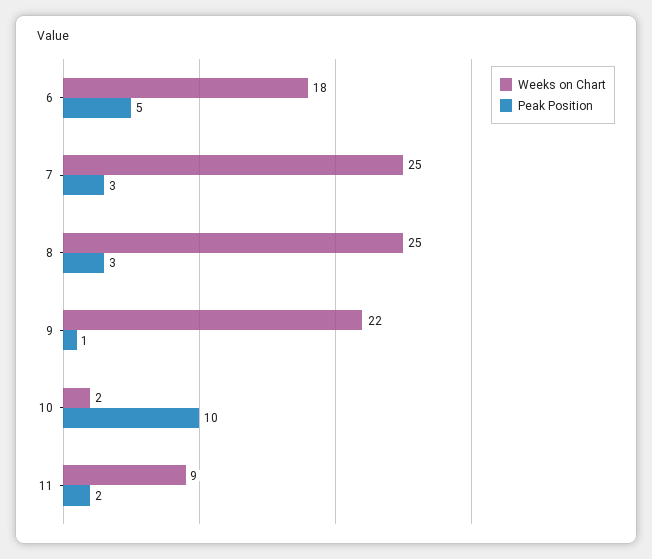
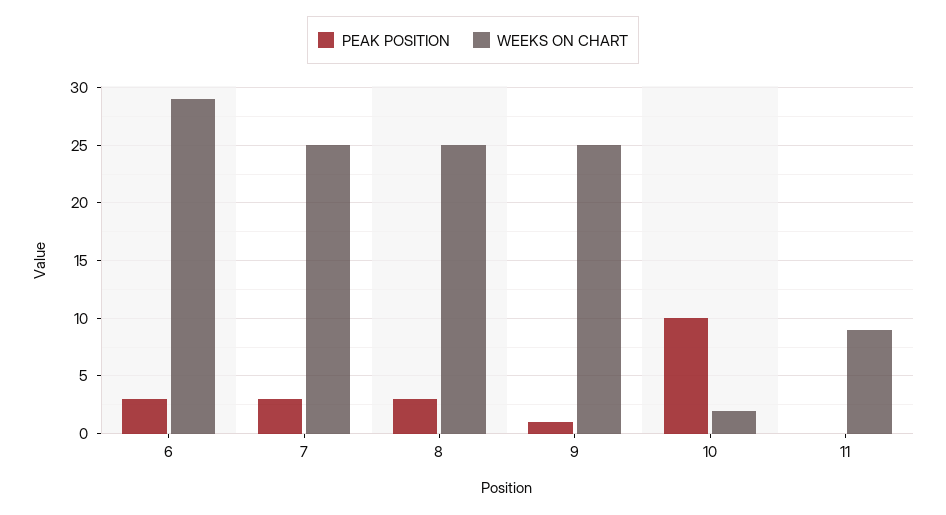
Weeks on Chart, 6: 18 -> 29
Peak Position, 6: 5 -> 3
Weeks on Chart, 9: 22 -> 25
Peak Position, 11: 2 -> 0

